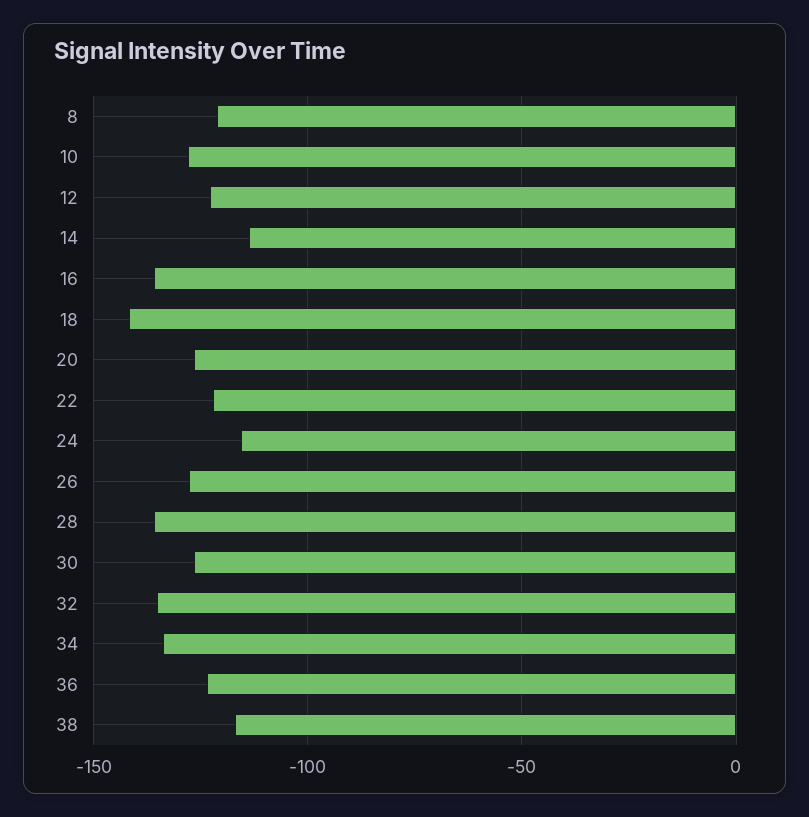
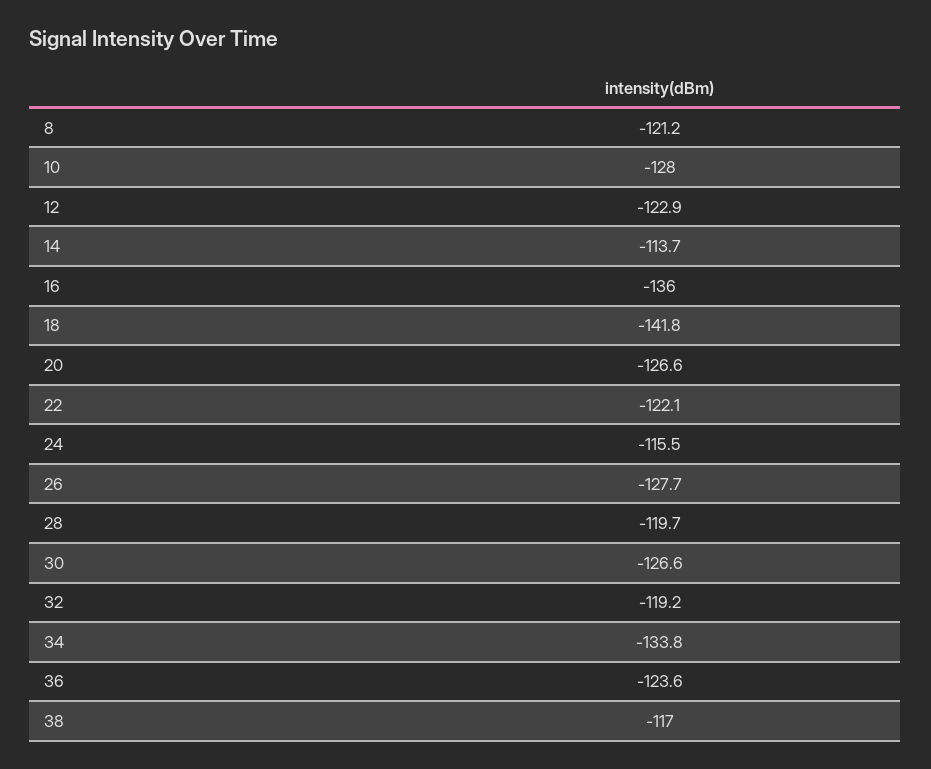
28: -135 -> -119.7
32: -135 -> -119.2

